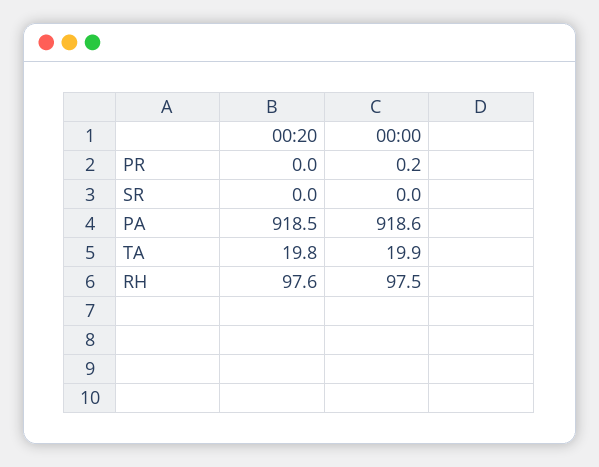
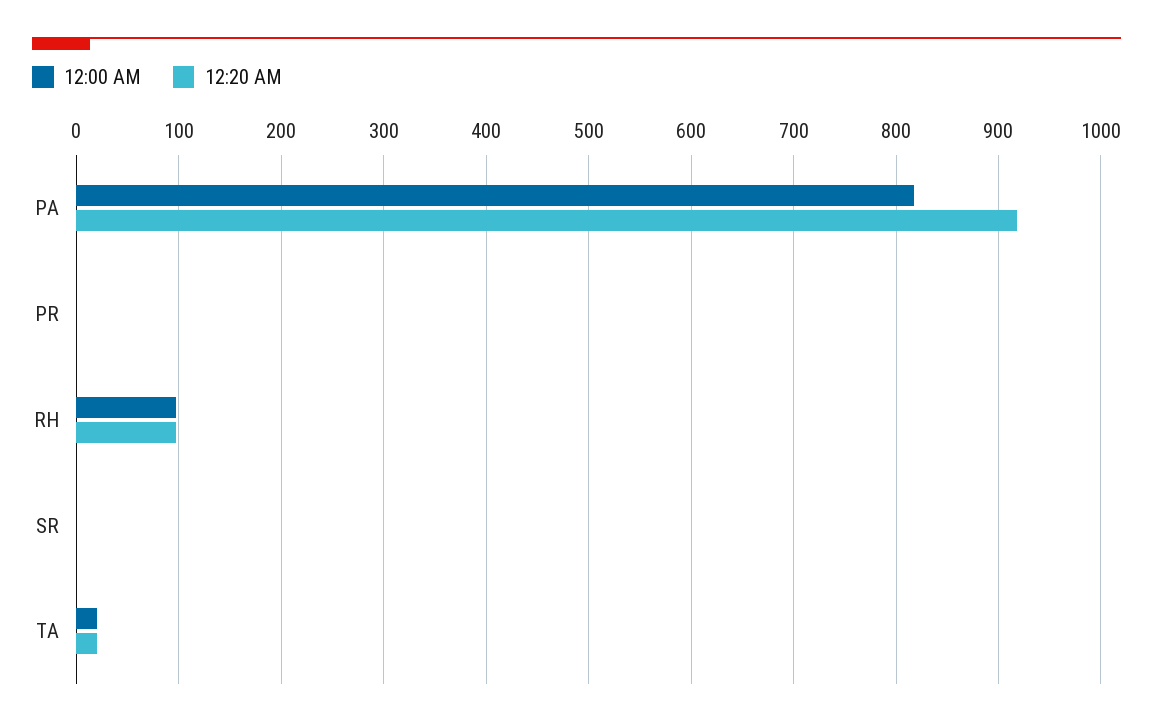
00:00, PA: 918.6 -> 820

